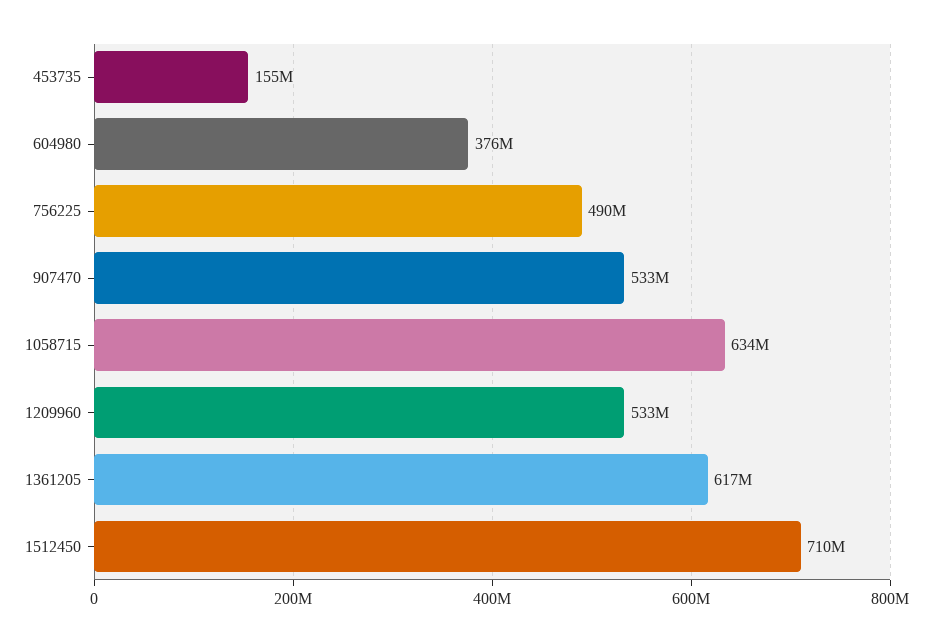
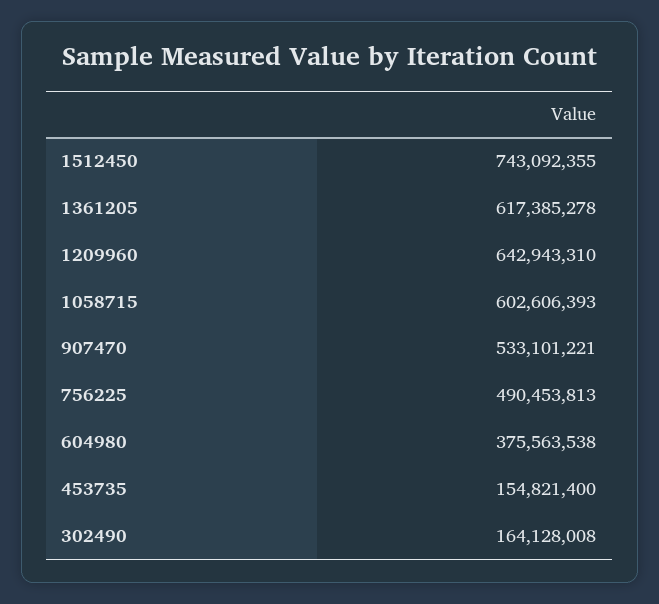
1058715: 634000000 -> 602606393
1209960: 533000000 -> 642943310
1512450: 710000000 -> 743092355
302490: none -> 164128008

